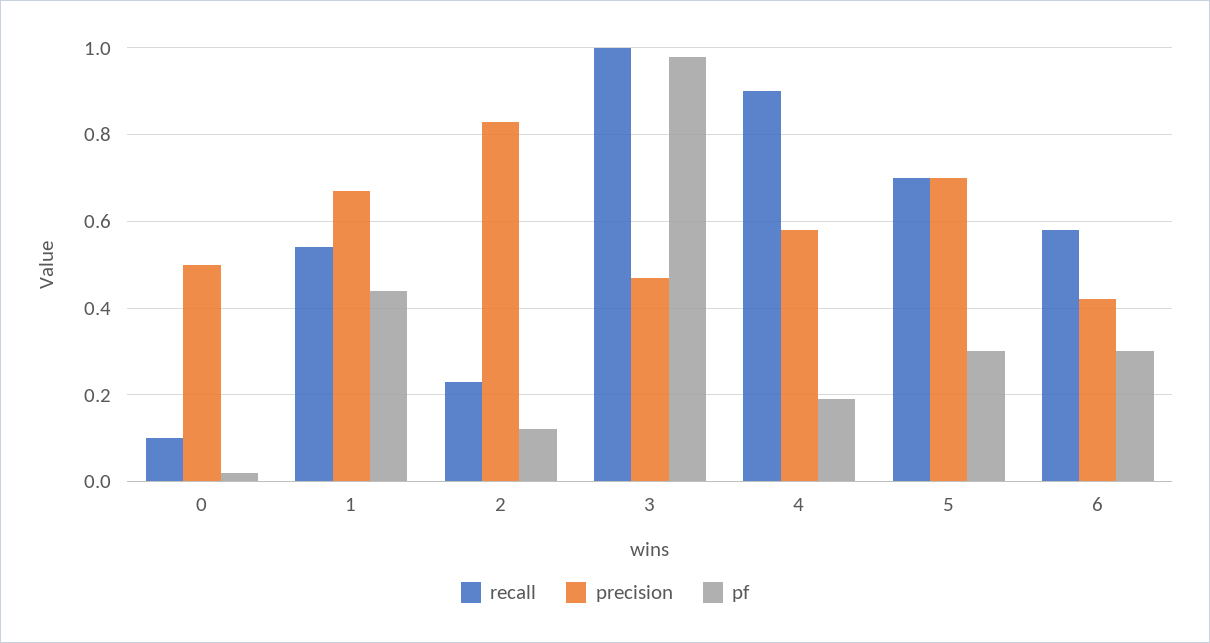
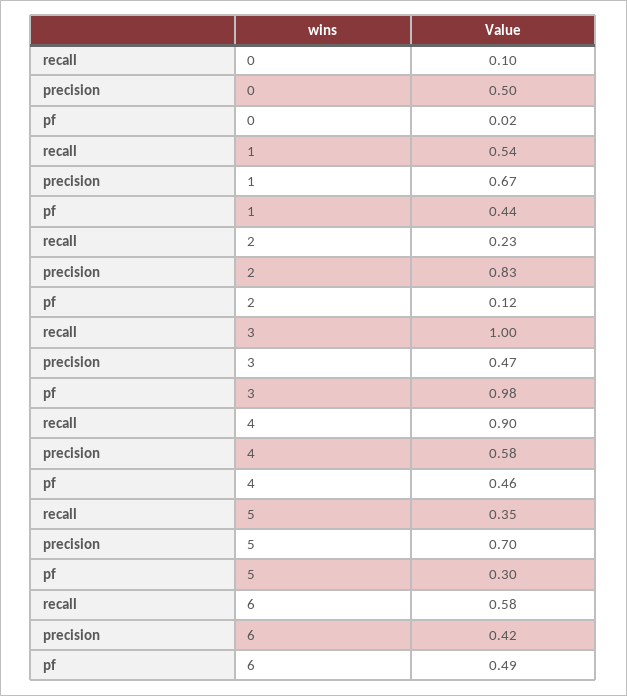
pf, 4: 0.2 -> 0.46
recall, 5: 0.7 -> 0.35
pf, 6: 0.3 -> 0.49

